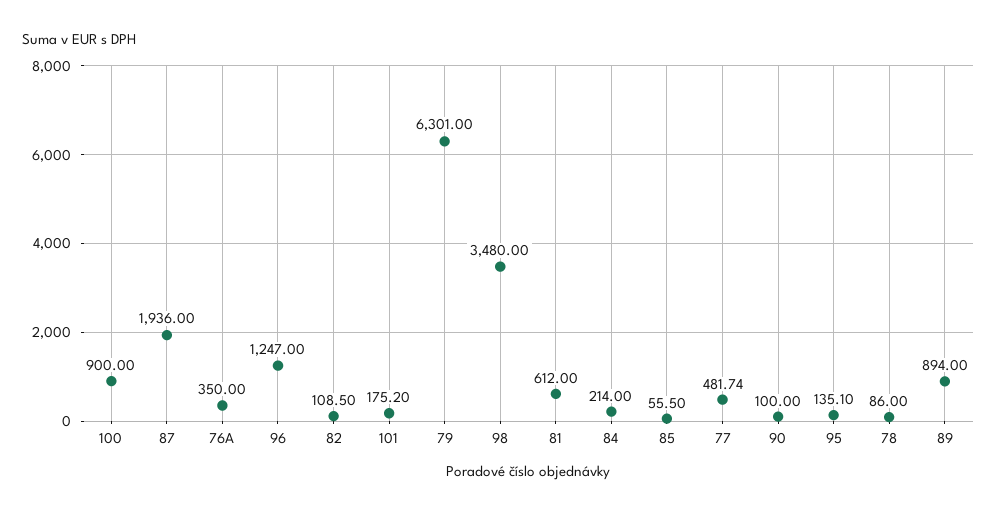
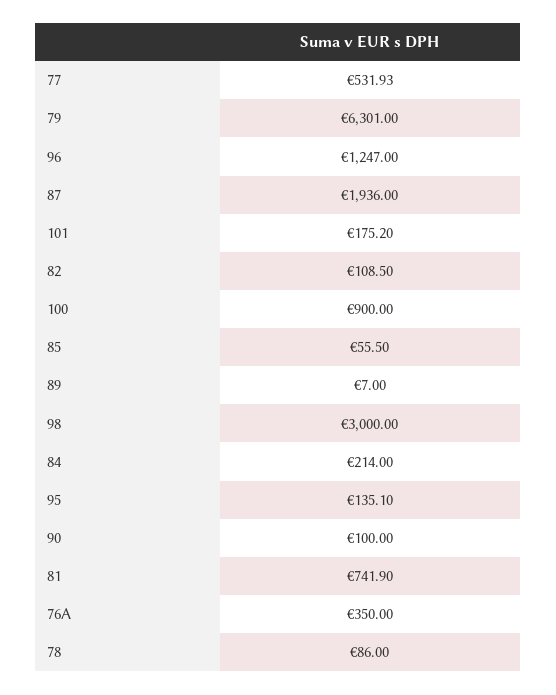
98: 3480 -> 3000
81: 612 -> 741.9
77: 481.74 -> 531.93
89: 894 -> 7

